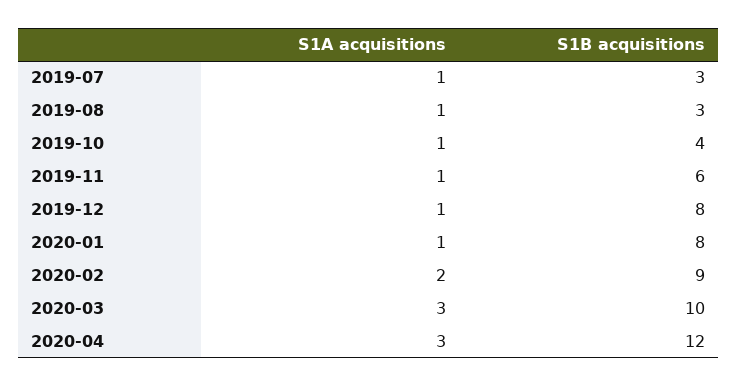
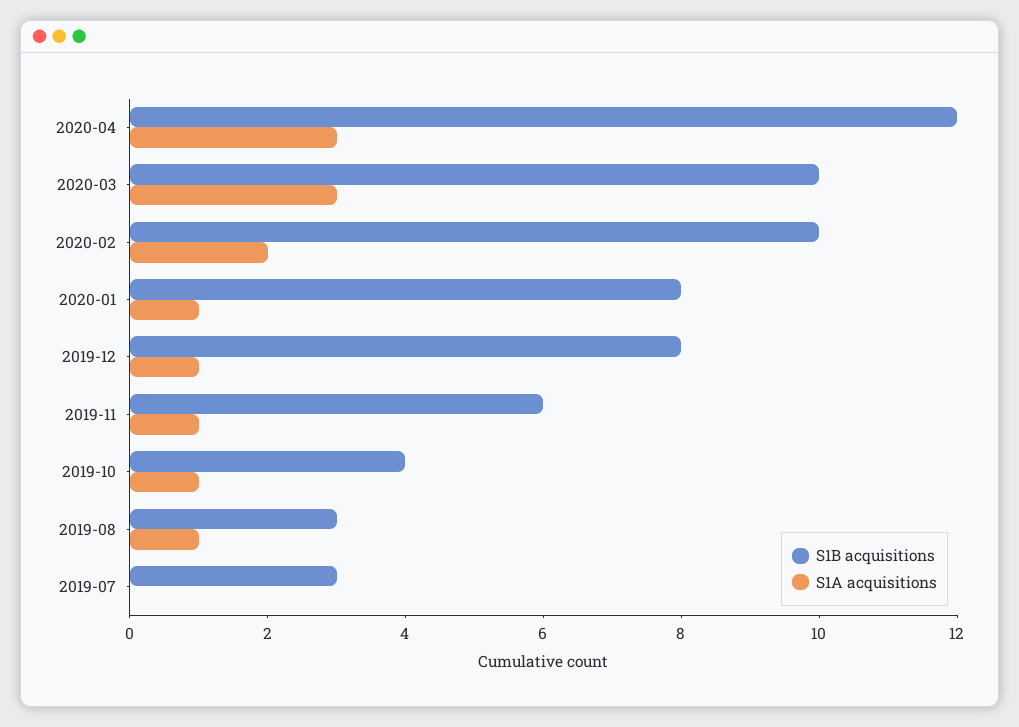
S1A acquisitions, 2019-07: 1 -> 0
S1B acquisitions, 2020-02: 9 -> 10

